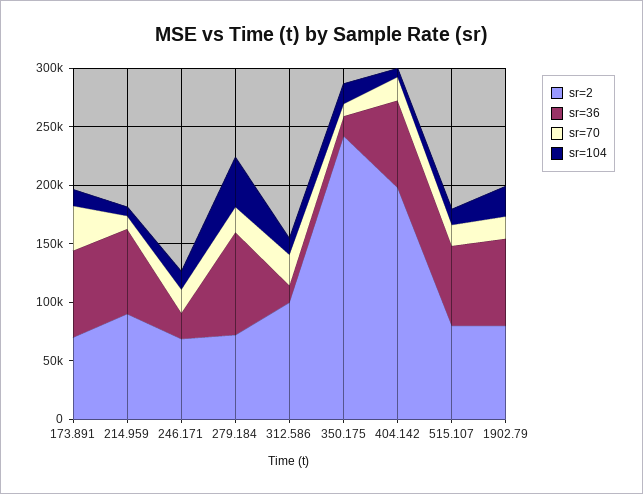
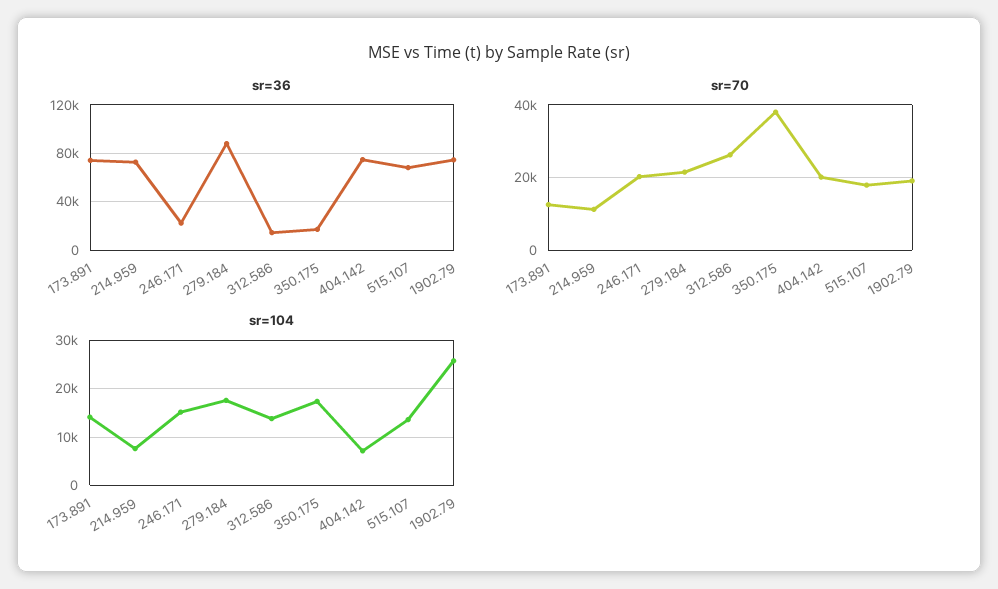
sr=2, 173.891: 70000 -> none
sr=70, 173.891: 40000 -> 12000
sr=2, 214.959: 90000 -> none
sr=2, 246.171: 70000 -> none
sr=2, 279.184: 70000 -> none
sr=104, 279.184: 40000 -> 18000
sr=2, 312.586: 100000 -> none
sr=2, 350.175: 240000 -> none
sr=70, 350.175: 10000 -> 38000
sr=2, 404.142: 200000 -> none
sr=2, 515.107: 80000 -> none
sr=2, 1902.79: 80000 -> none

